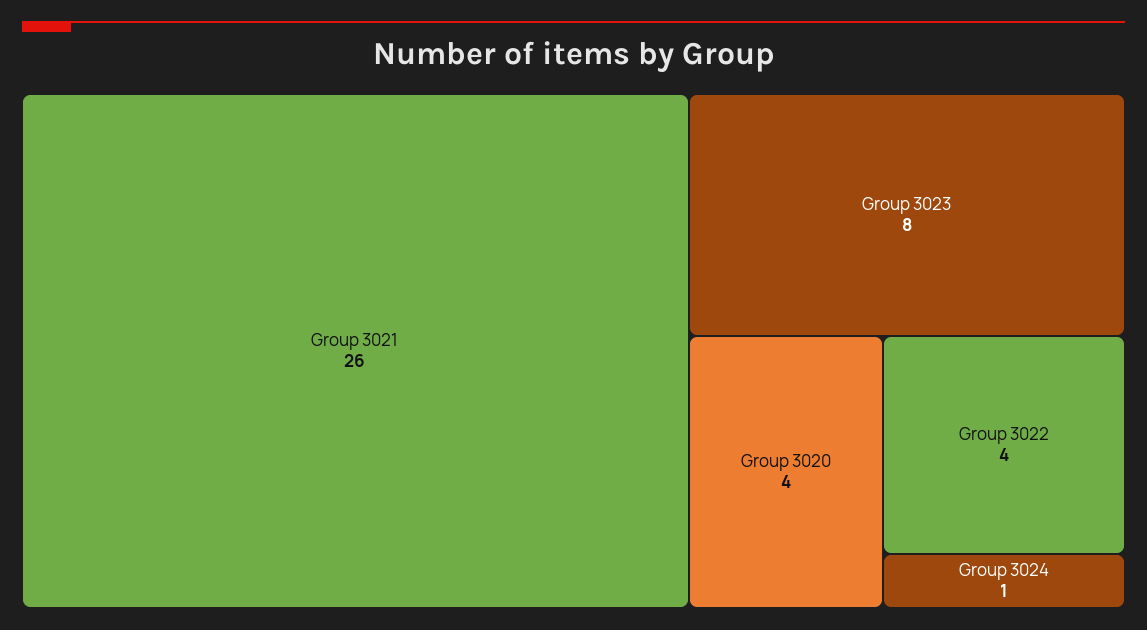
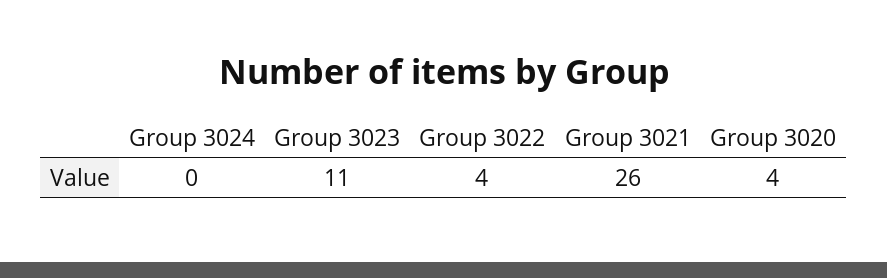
Group 3023: 8 -> 11
Group 3024: 1 -> 0

